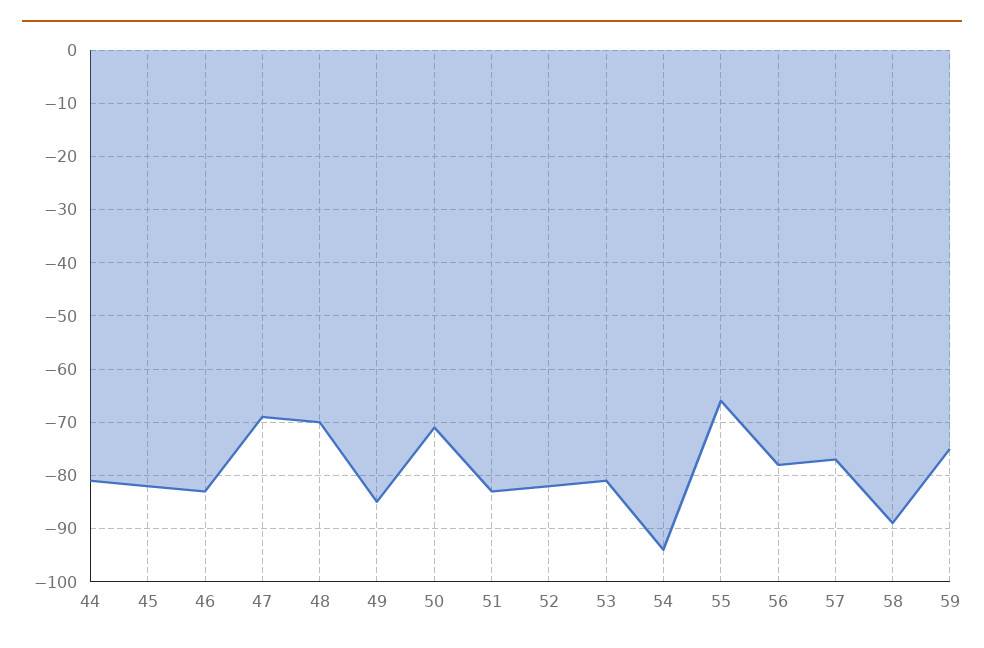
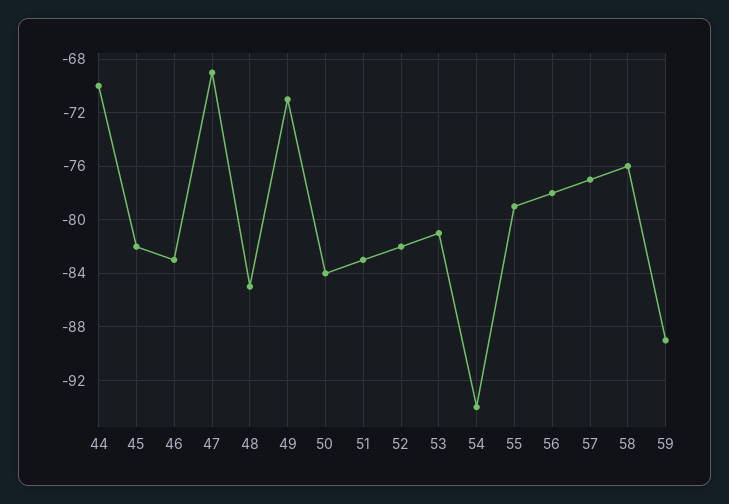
44: -80 -> -70
48: -70 -> -85
49: -85 -> -71
50: -70 -> -84
55: -65 -> -79
58: -90 -> -76
59: -75 -> -89

